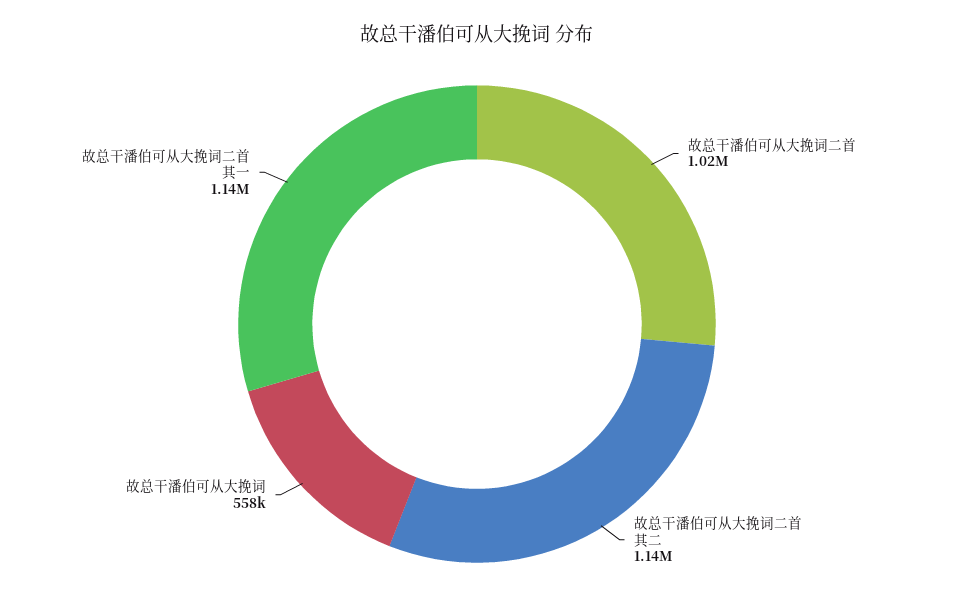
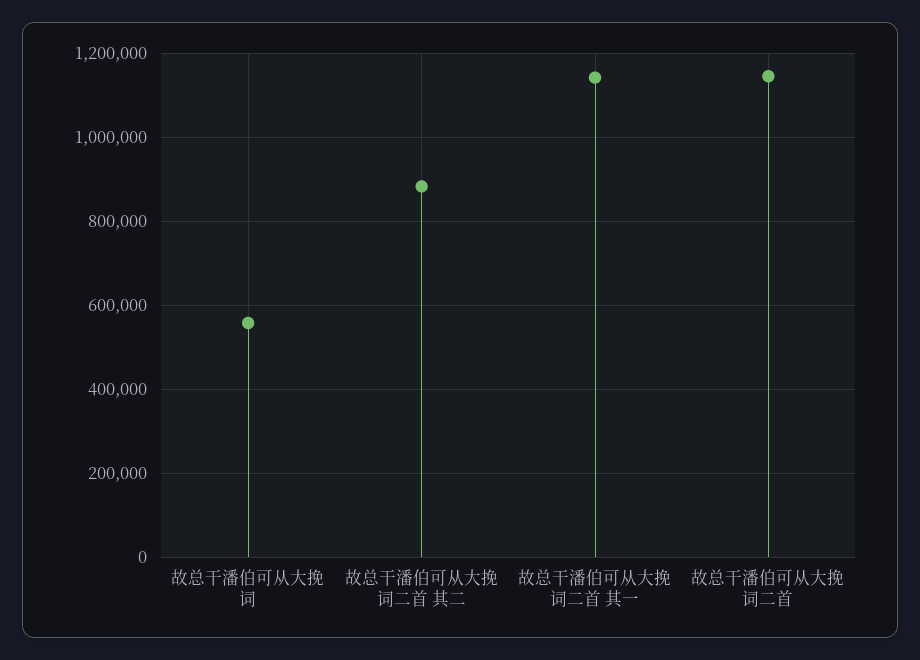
故总干潘伯可从大挽词二首: 1020000 -> 1140000
故总干潘伯可从大挽词二首 其二: 1140000 -> 880000

